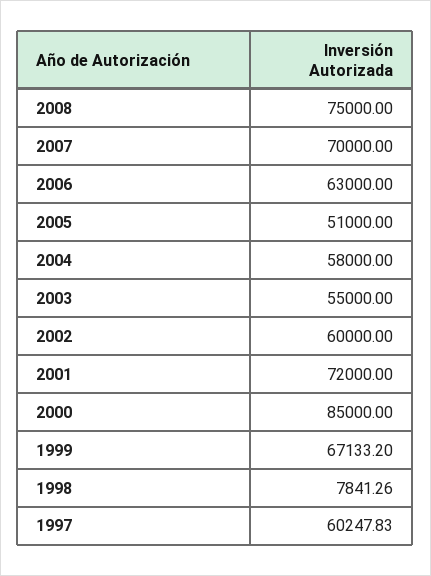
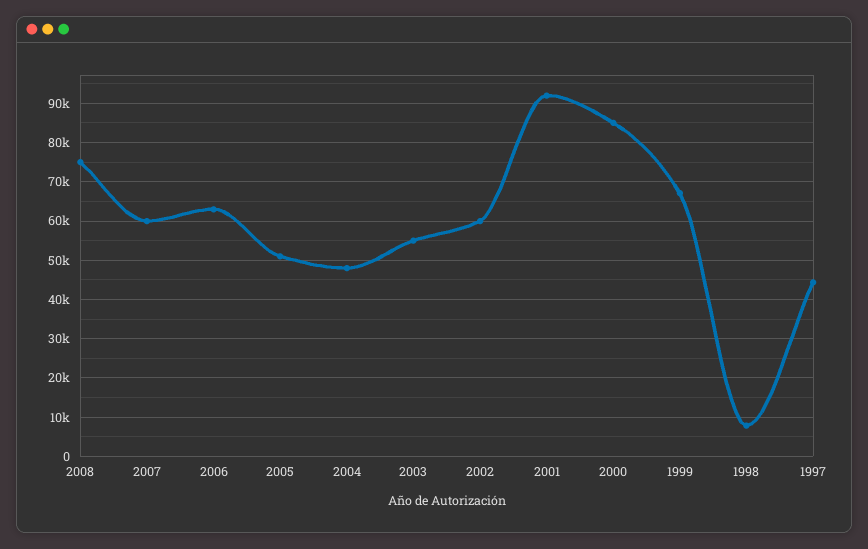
2007: 70000 -> 60000
2004: 58000 -> 48000
2001: 72000 -> 92000
1997: 60247.83 -> 44000

